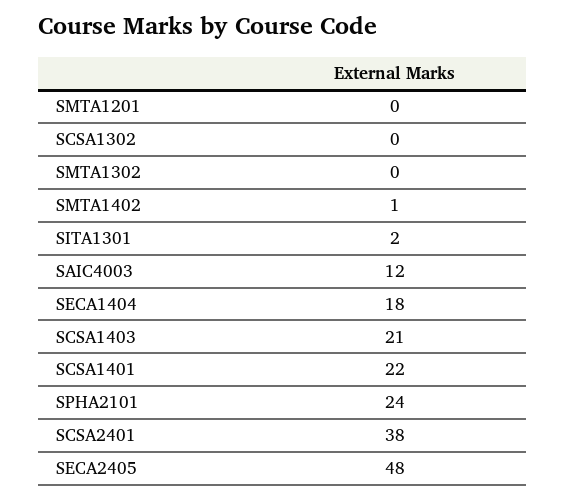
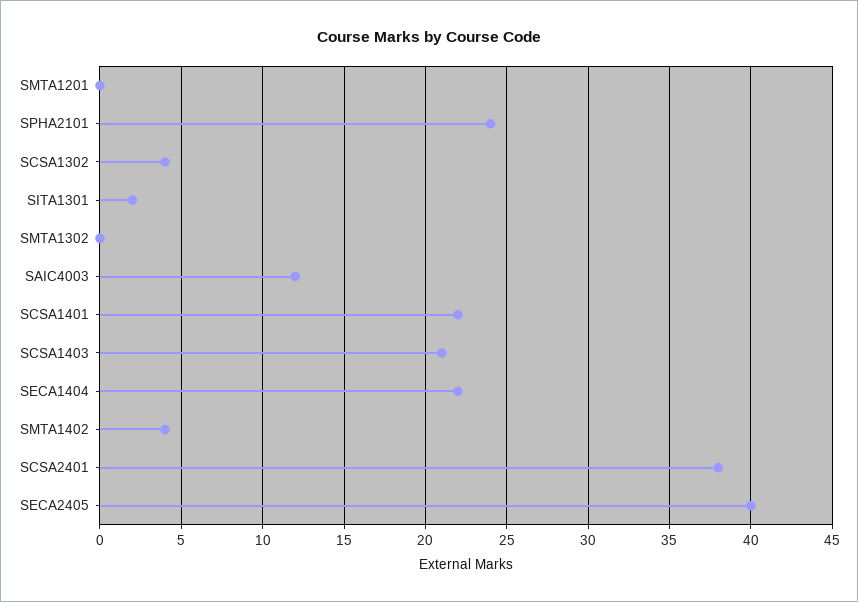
SCSA1302: 0 -> 4
SMTA1402: 1 -> 4
SECA1404: 18 -> 22
SECA2405: 48 -> 40

